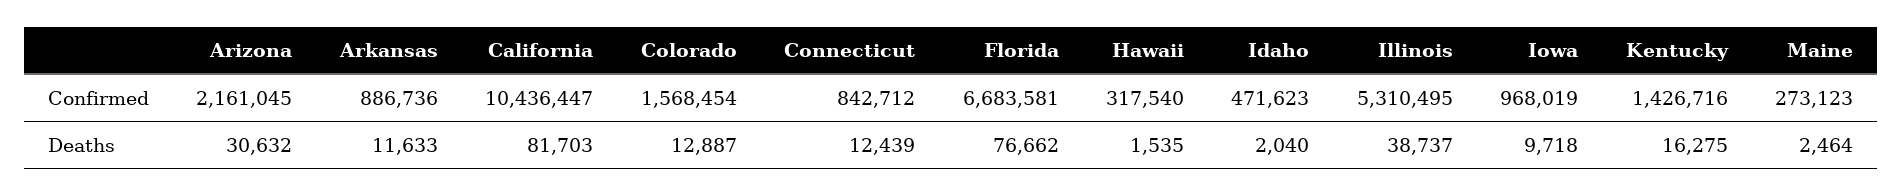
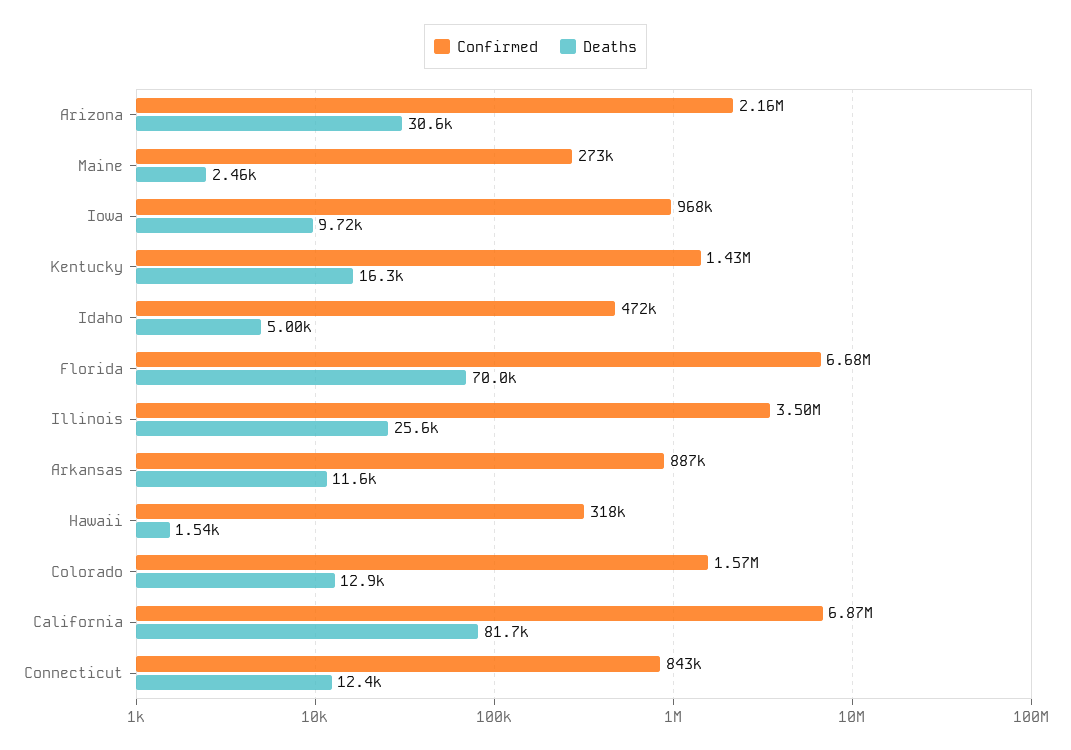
Confirmed, California: 10436447 -> 6870000
Confirmed, Illinois: 5310495 -> 3500000
Deaths, Florida: 76662 -> 70000
Deaths, Idaho: 2040 -> 5000
Deaths, Illinois: 38737 -> 25600

